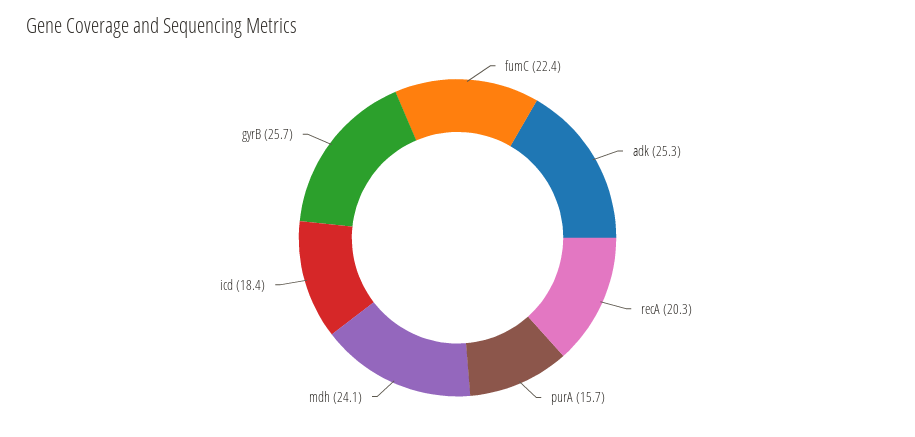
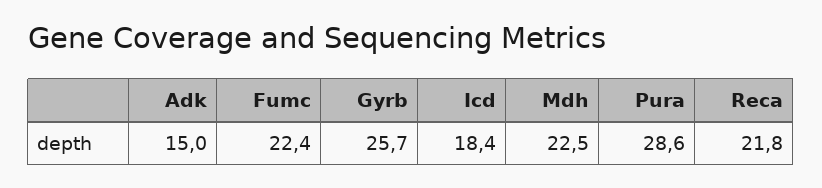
adk: 25.3 -> 15
recA: 20.3 -> 21.8
purA: 15.7 -> 28.6
mdh: 24.1 -> 22.5

